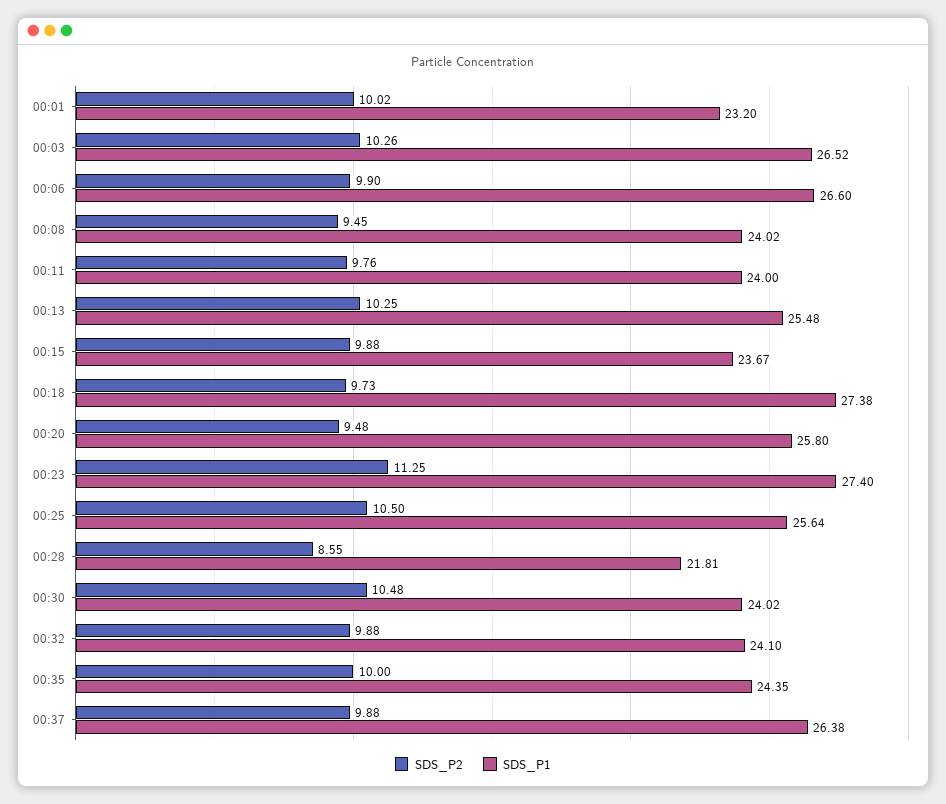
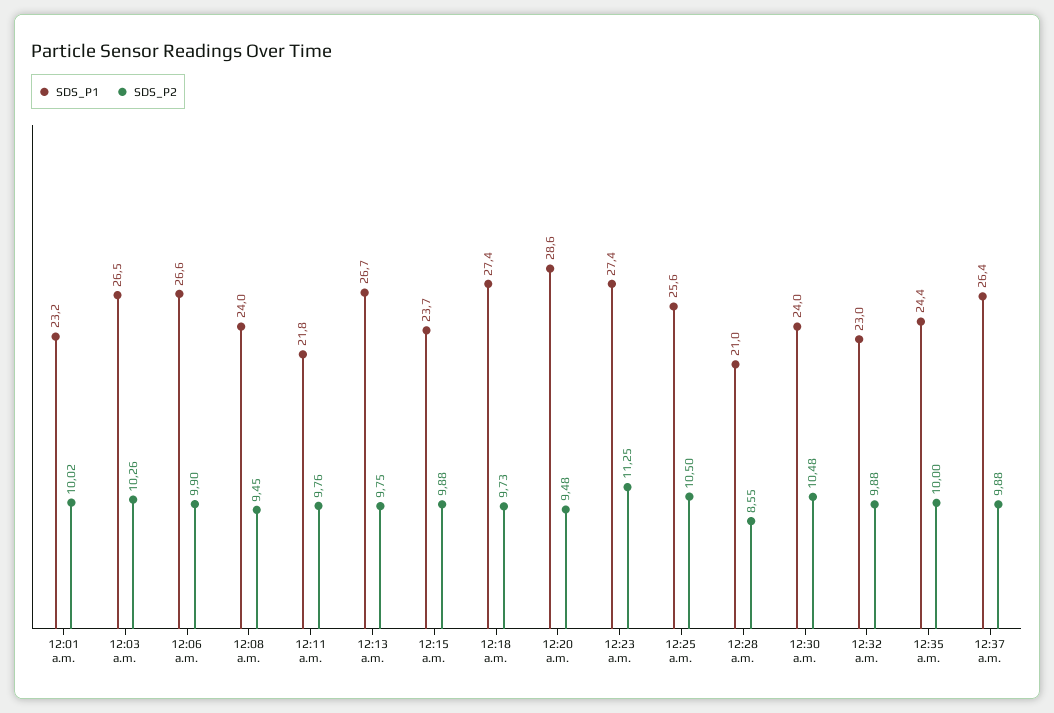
SDS_P1, 00:11: 24 -> 21.8
SDS_P2, 00:13: 10.25 -> 9.75
SDS_P1, 00:13: 25.48 -> 26.7
SDS_P1, 00:20: 25.8 -> 28.6
SDS_P1, 00:28: 21.81 -> 21
SDS_P1, 00:32: 24.1 -> 23

